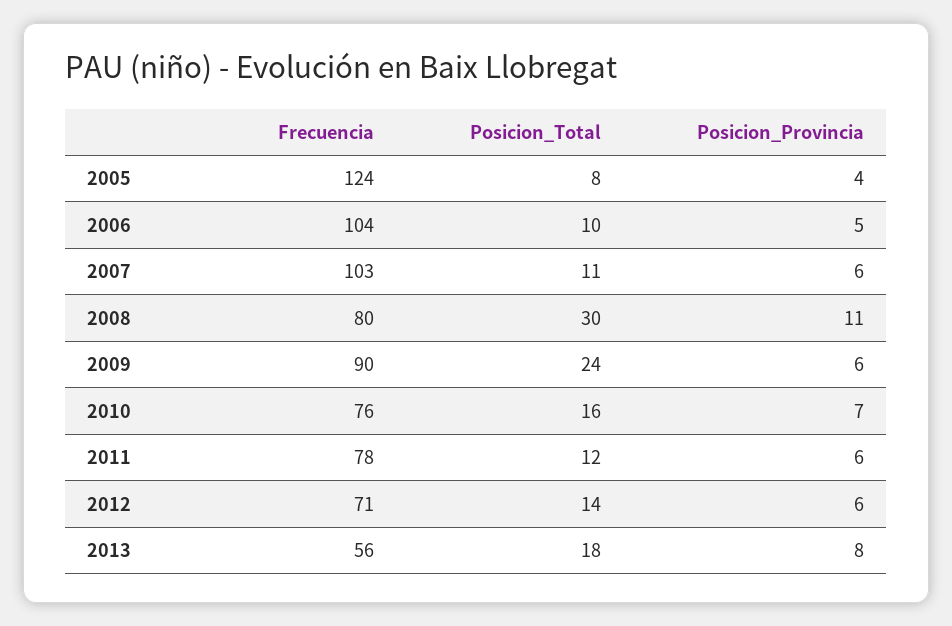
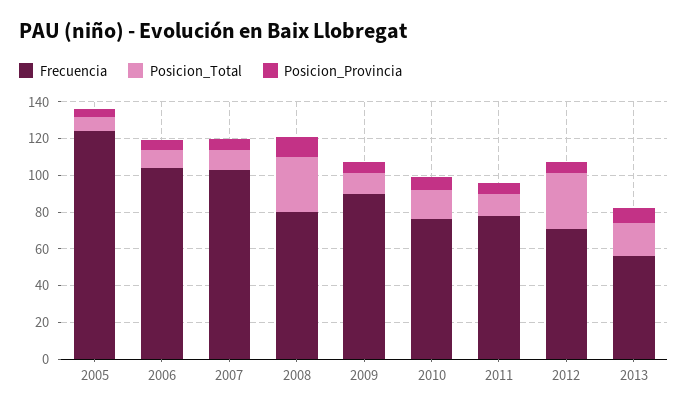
Posicion_Total, 2009: 24 -> 10
Posicion_Total, 2012: 14 -> 30

